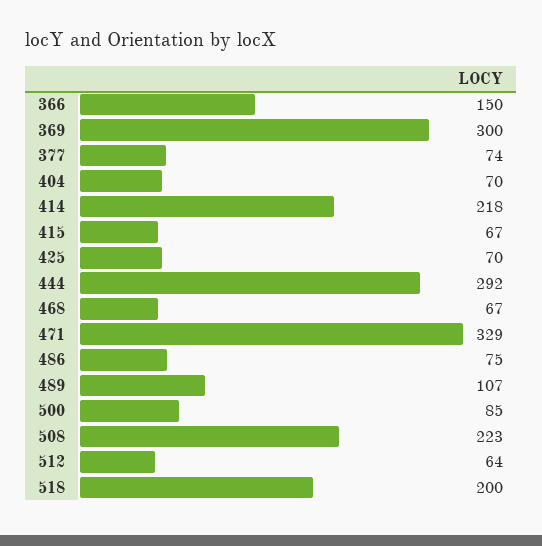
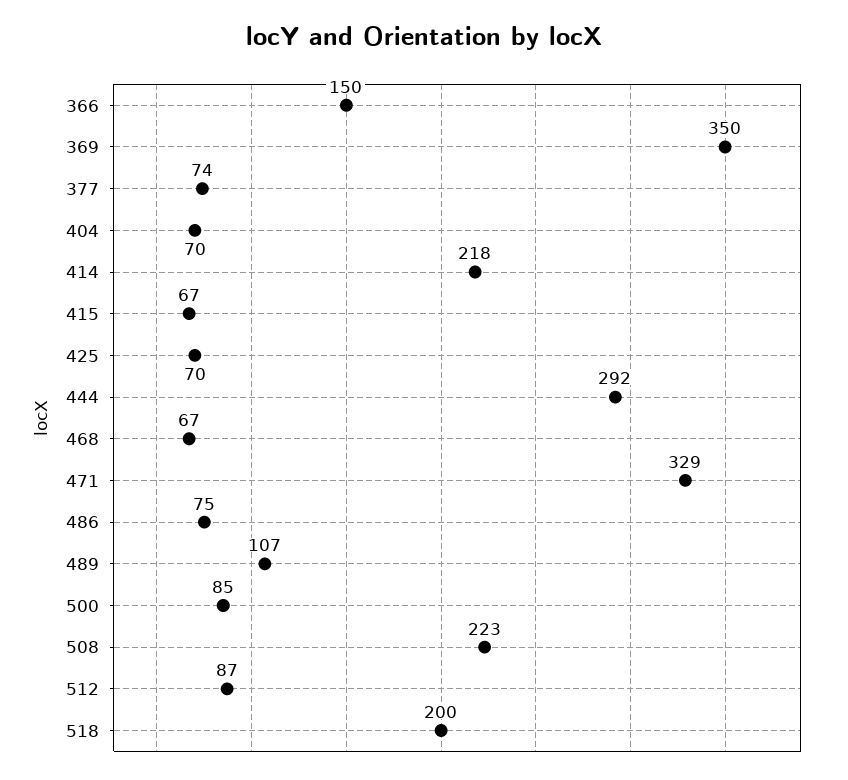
369: 300 -> 350
512: 64 -> 87

